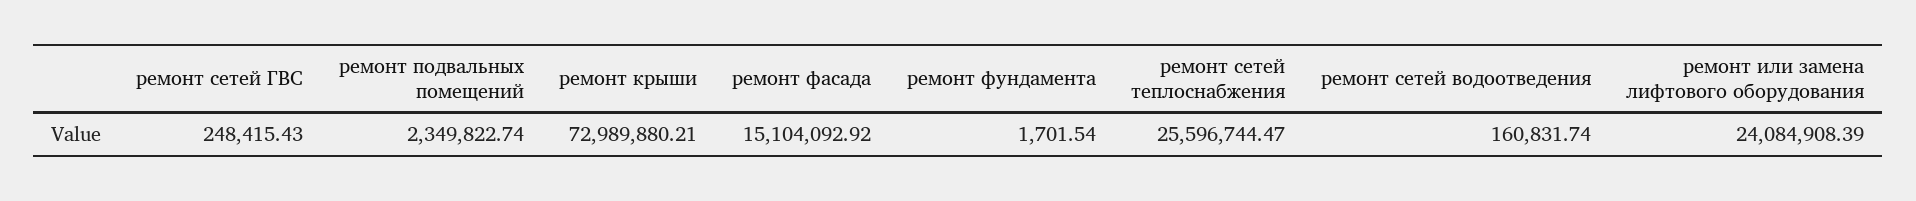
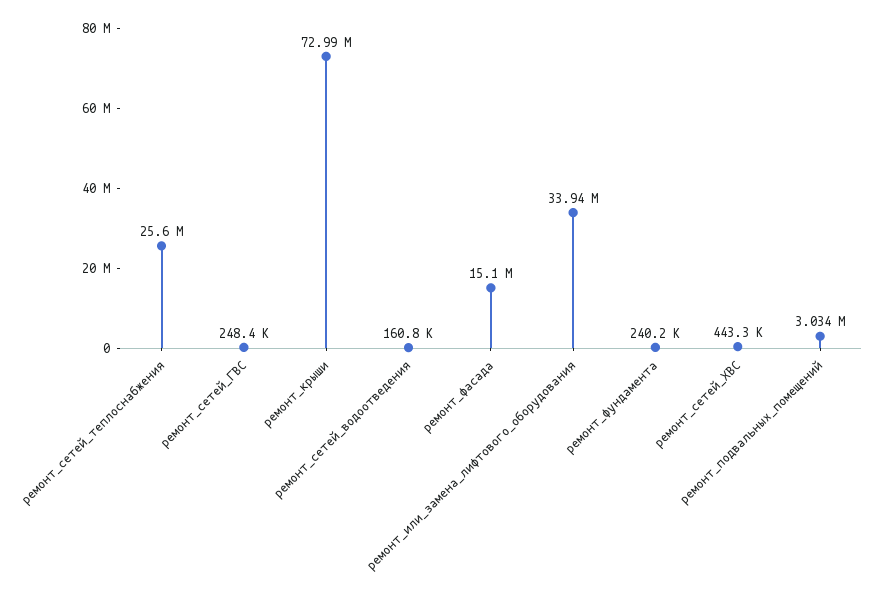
ремонт подвальных помещений: 2349822.74 -> 3034000
ремонт фундамента: 1701.54 -> 240200
ремонт или замена лифтового оборудования: 24084908.39 -> 33940000
ремонт_сетей_ХВС: none -> 443300

